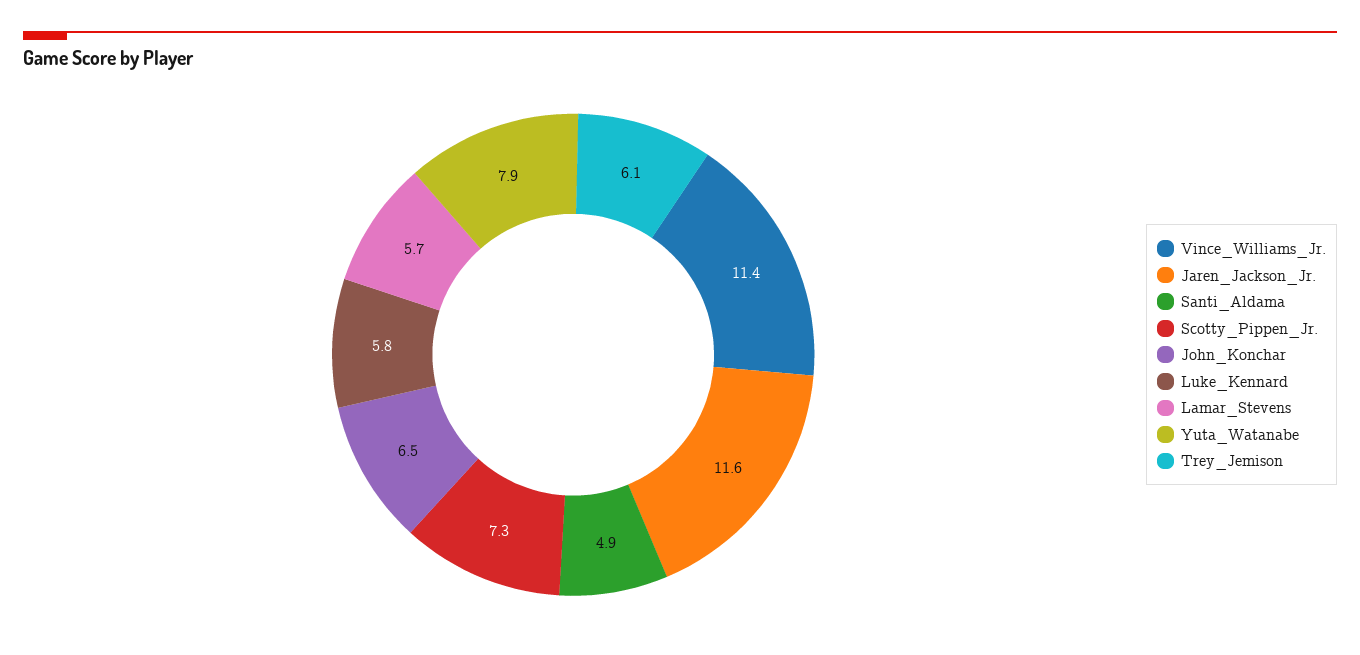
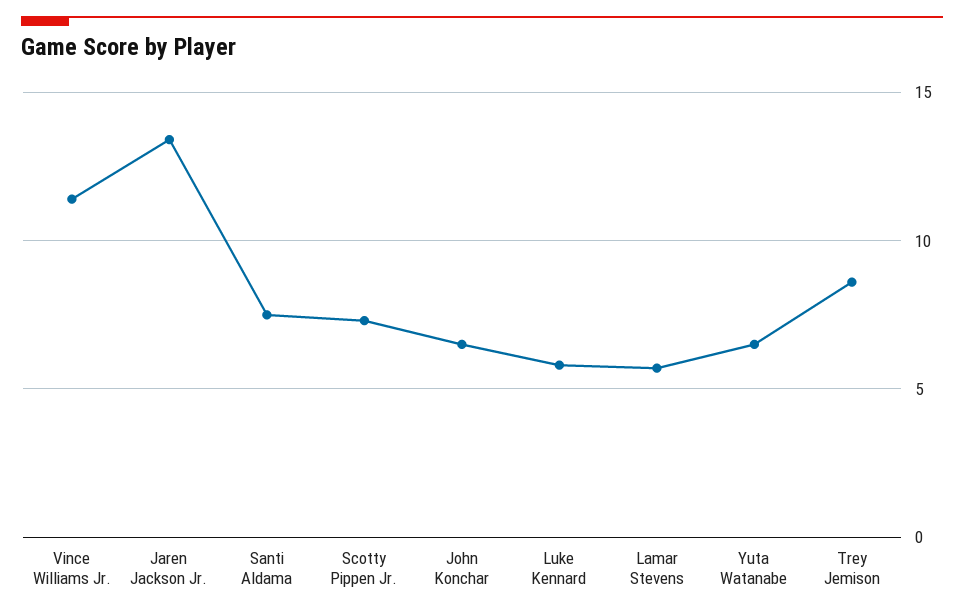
Jaren_Jackson_Jr.: 11.6 -> 13.5
Santi_Aldama: 4.9 -> 7.5
Yuta_Watanabe: 7.9 -> 6.5
Trey_Jemison: 6.1 -> 8.5

